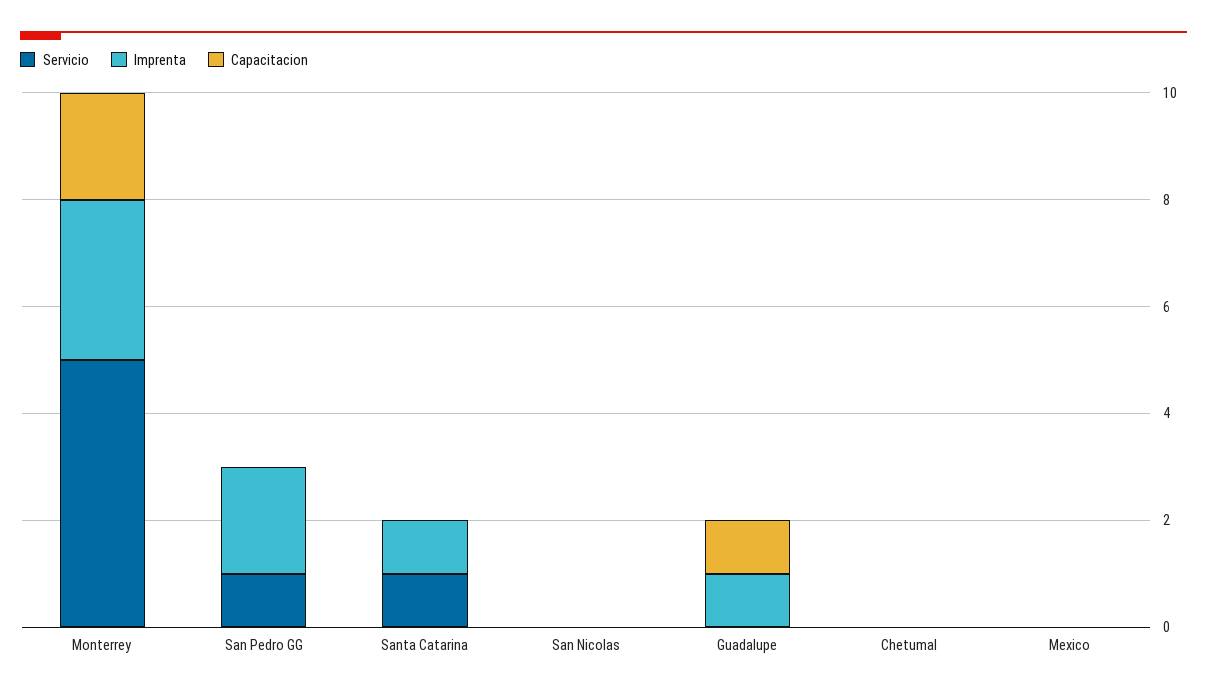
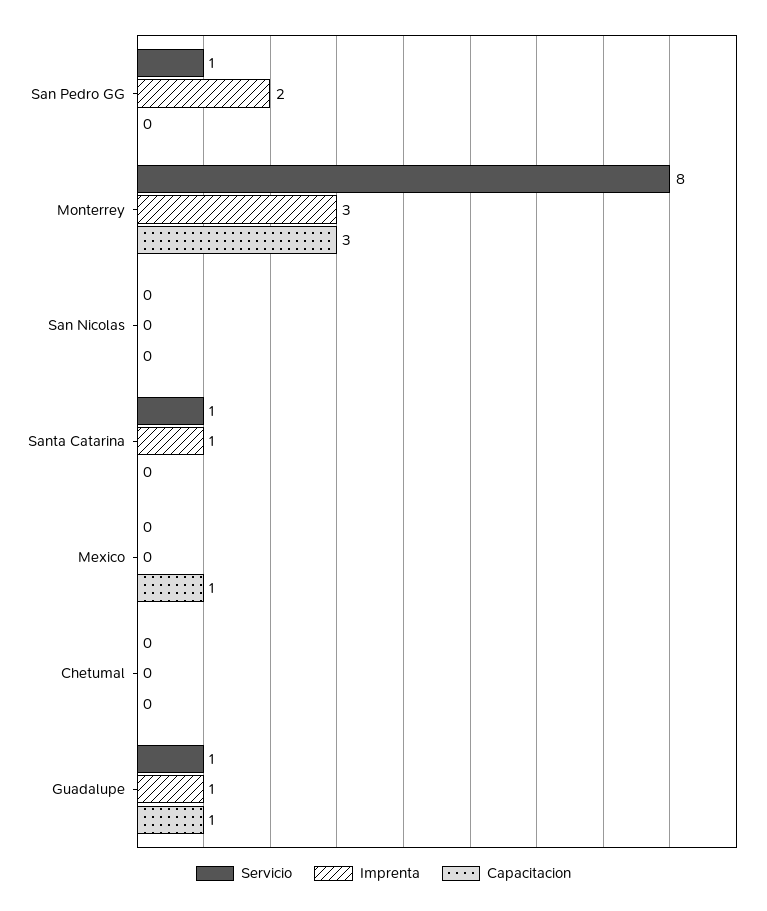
Servicio, Monterrey: 5 -> 8
Capacitacion, Monterrey: 2 -> 3
Servicio, Guadalupe: 0 -> 1
Capacitacion, Mexico: 0 -> 1

